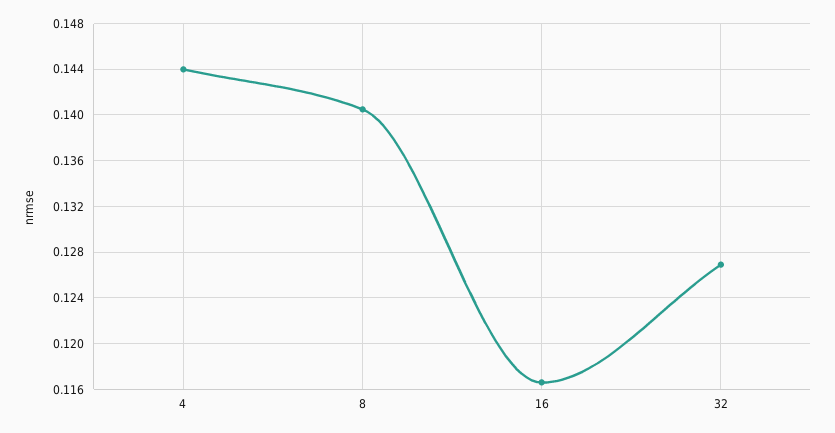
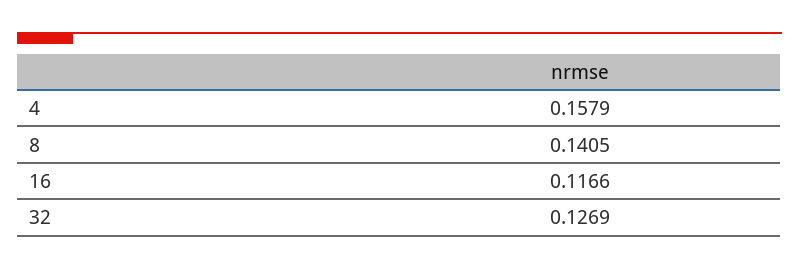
4: 0.144 -> 0.1579

